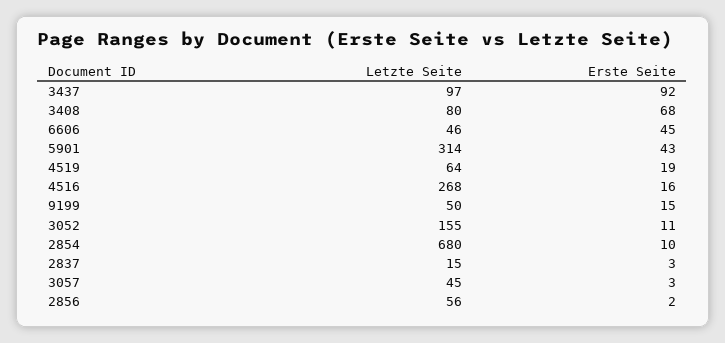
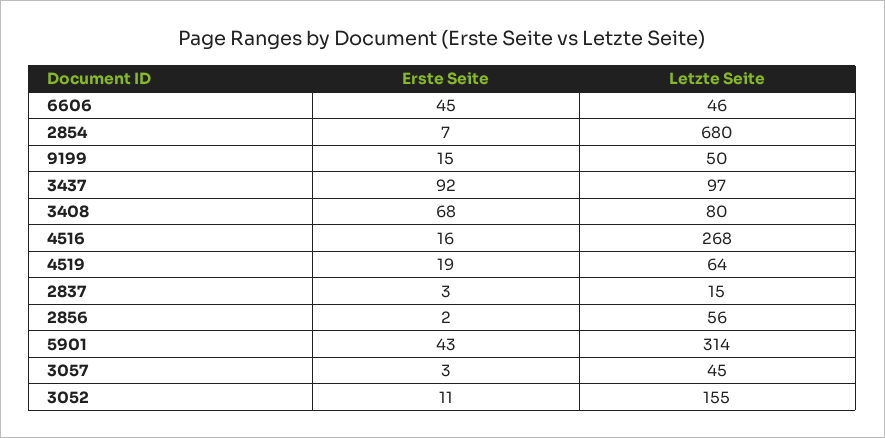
Erste Seite, 2854: 10 -> 7

